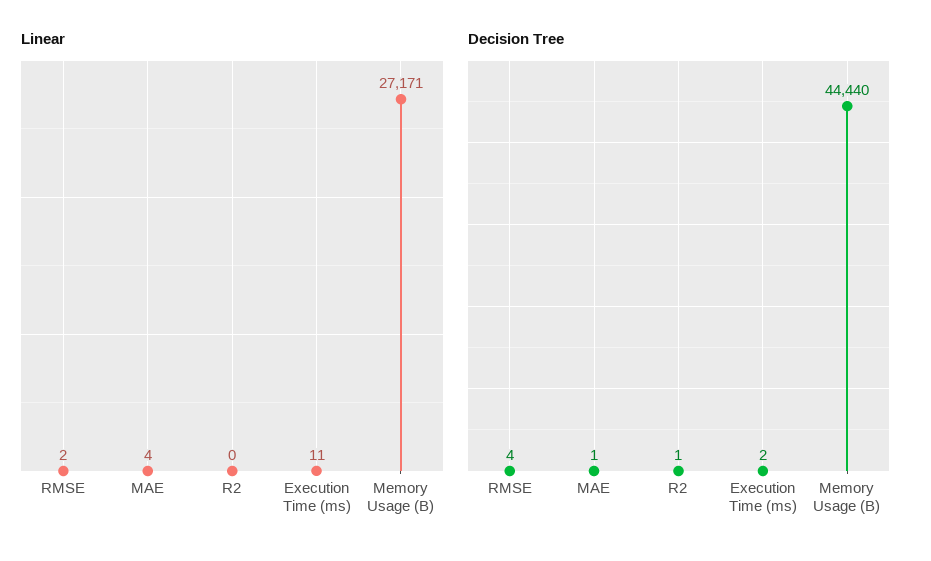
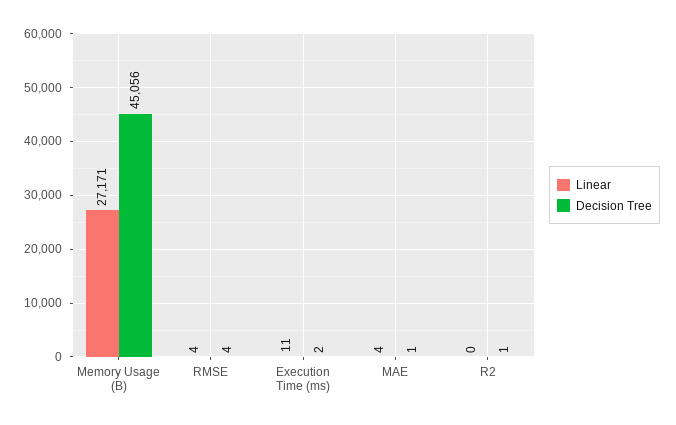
Linear, RMSE: 2 -> 4
Decision Tree, Memory Usage (B): 44440 -> 45056

